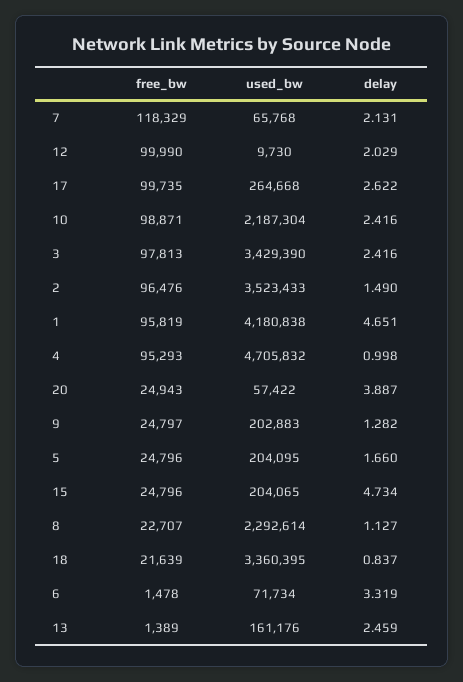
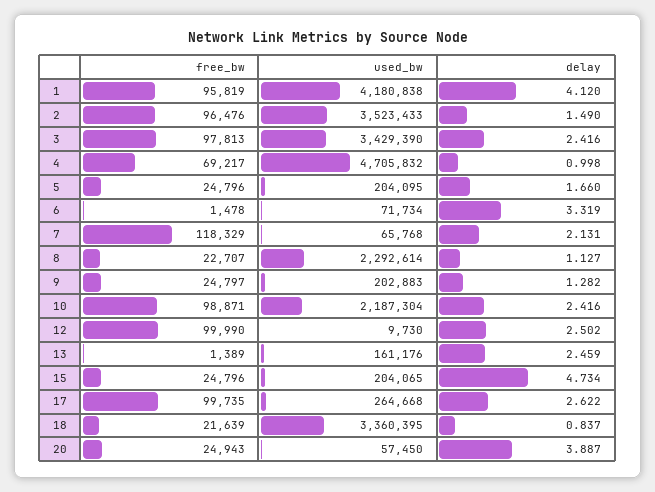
delay, 12: 2.029 -> 2.502
delay, 1: 4.651 -> 4.12
free_bw, 4: 95293 -> 69217
used_bw, 20: 57422 -> 57450

